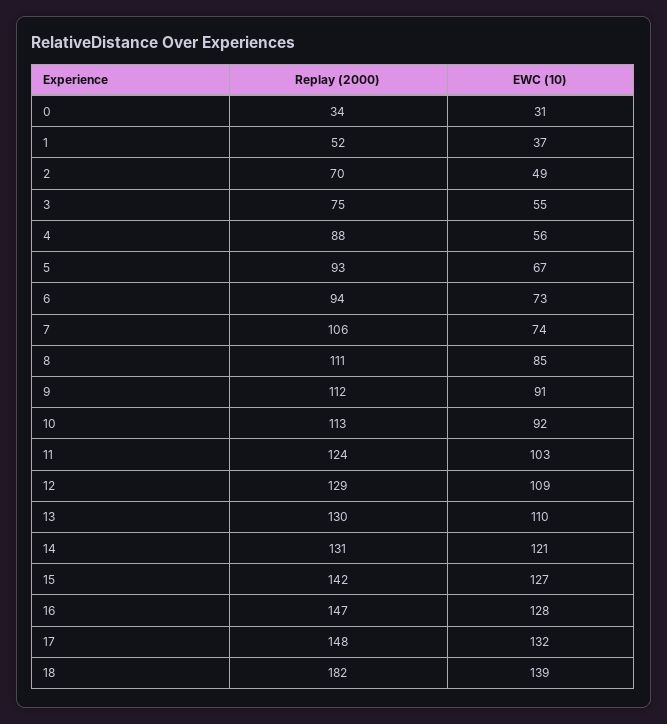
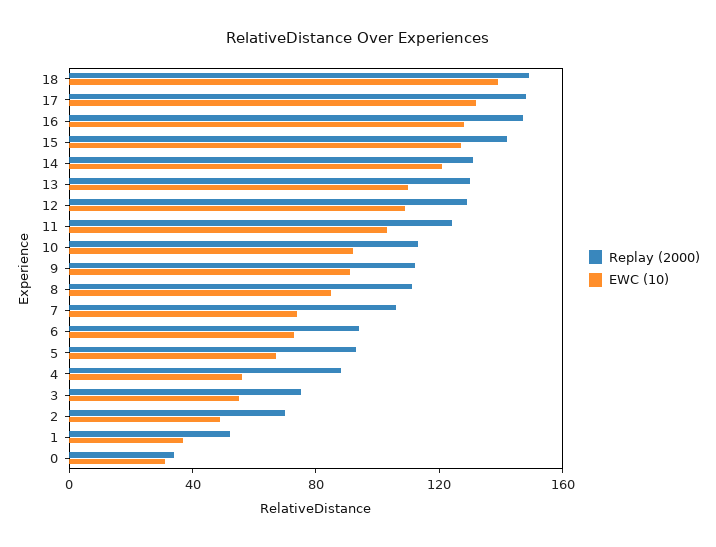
Replay (2000), 18: 182 -> 150

